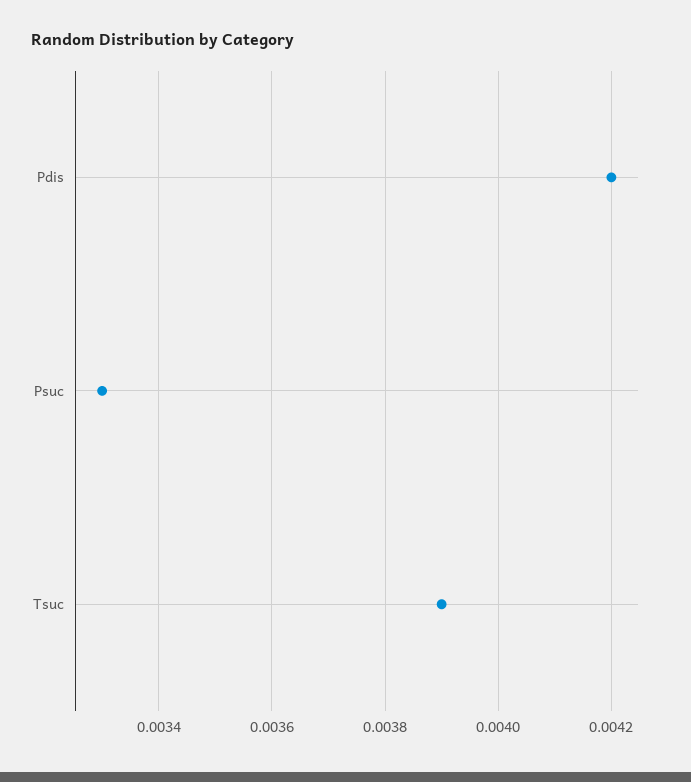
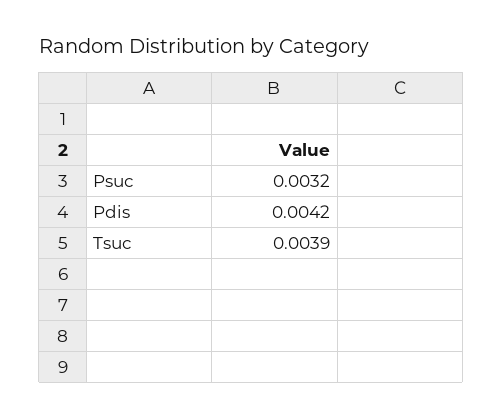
Psuc: 0.0033 -> 0.0032

